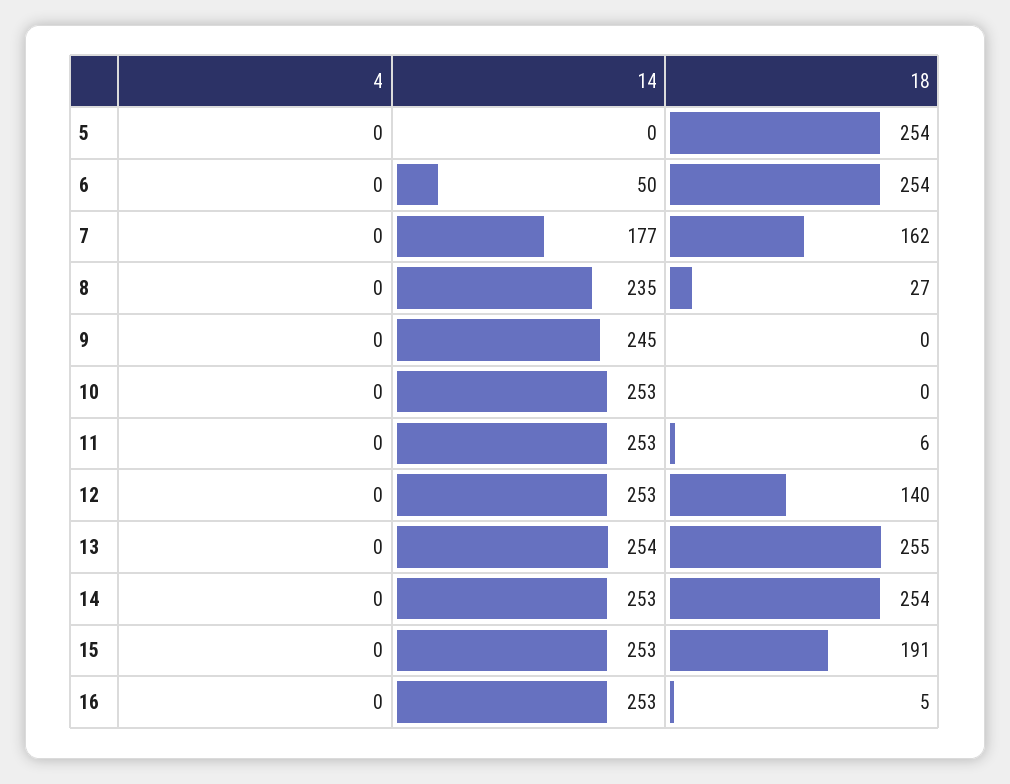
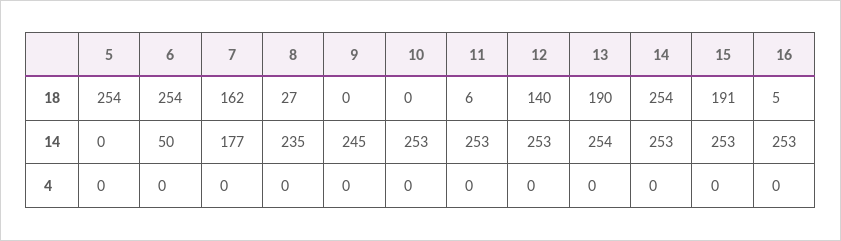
18, 13: 255 -> 190

